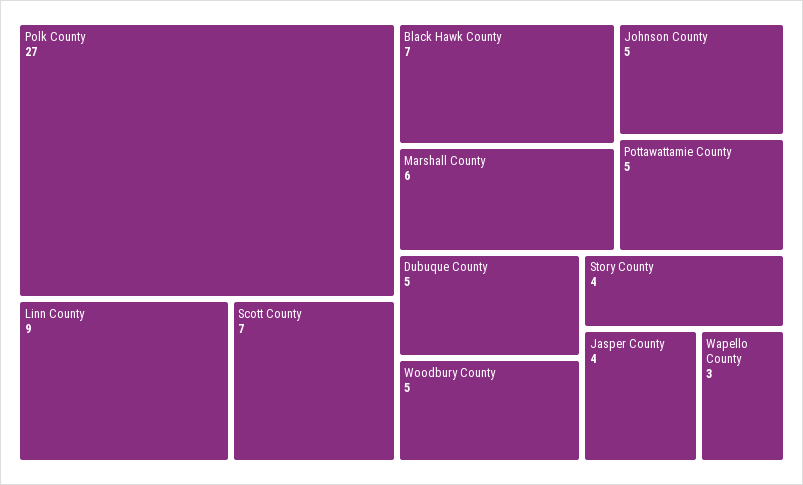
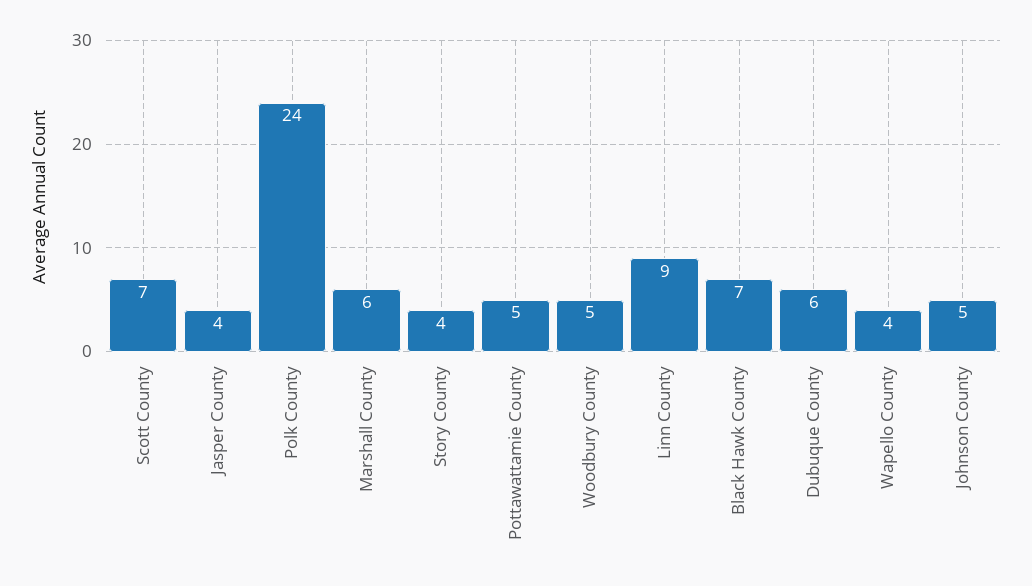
Polk County: 27 -> 24
Dubuque County: 5 -> 6
Wapello County: 3 -> 4

